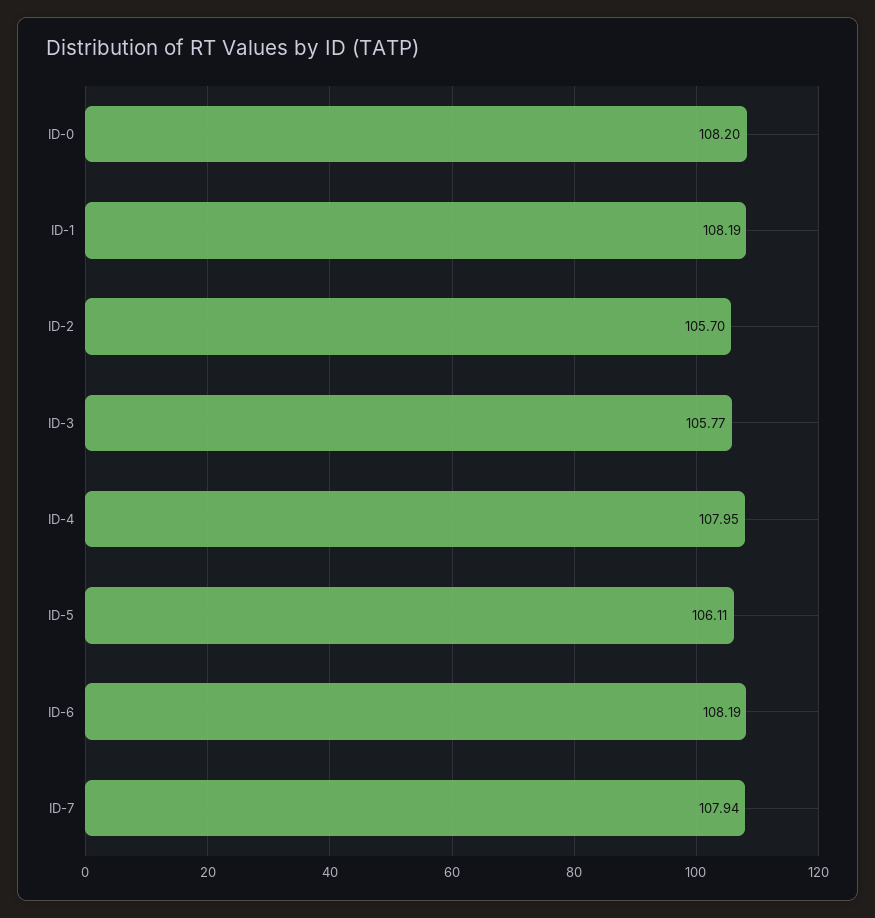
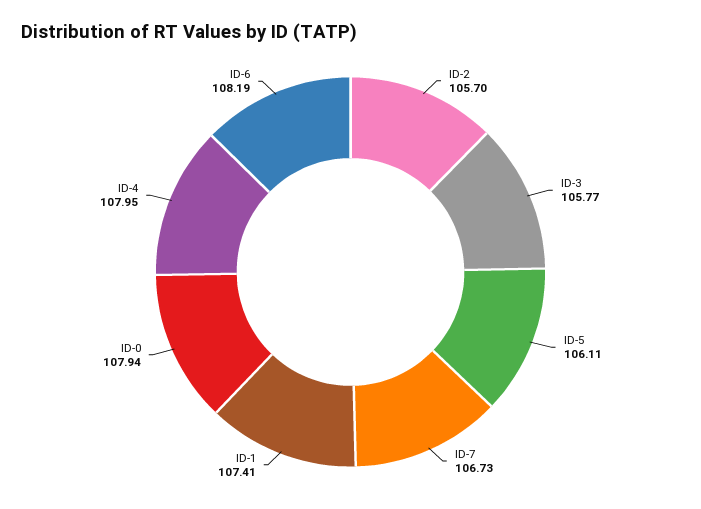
ID-0: 108.2 -> 107.94
ID-1: 108.19 -> 107.41
ID-7: 107.94 -> 106.73

